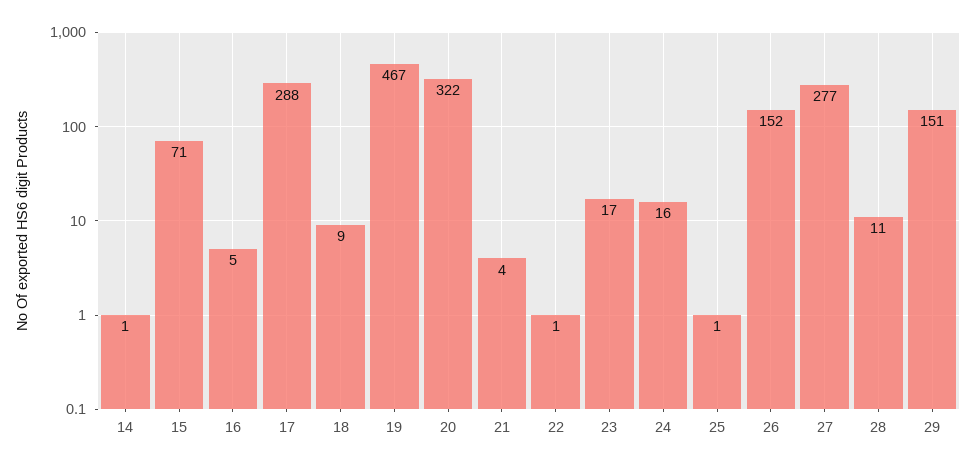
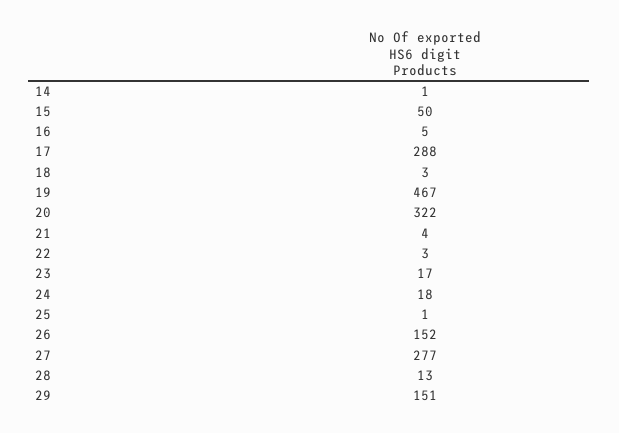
15: 71 -> 50
18: 9 -> 3
22: 1 -> 3
24: 16 -> 18
28: 11 -> 13

